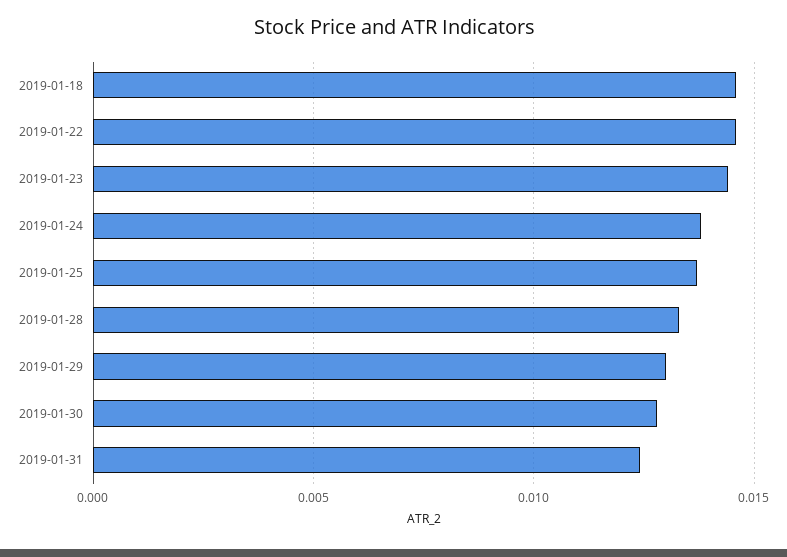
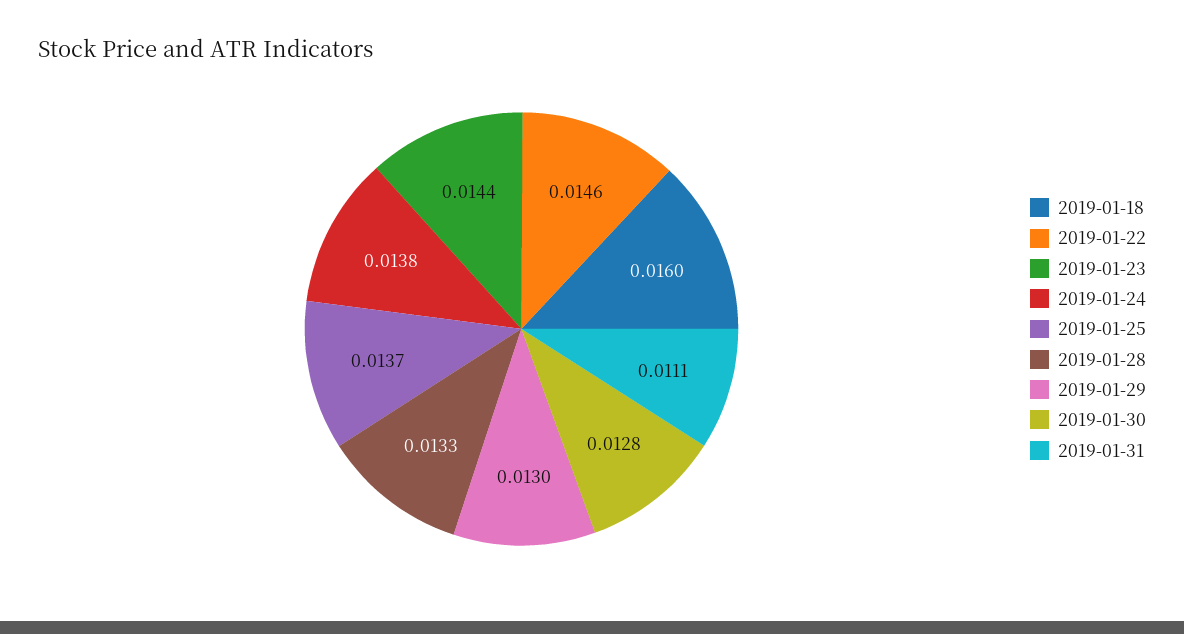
2019-01-18: 0.0145 -> 0.016
2019-01-31: 0.0125 -> 0.0111

